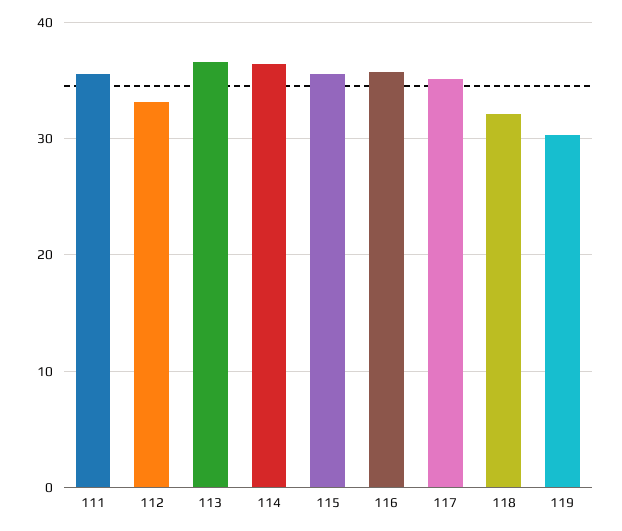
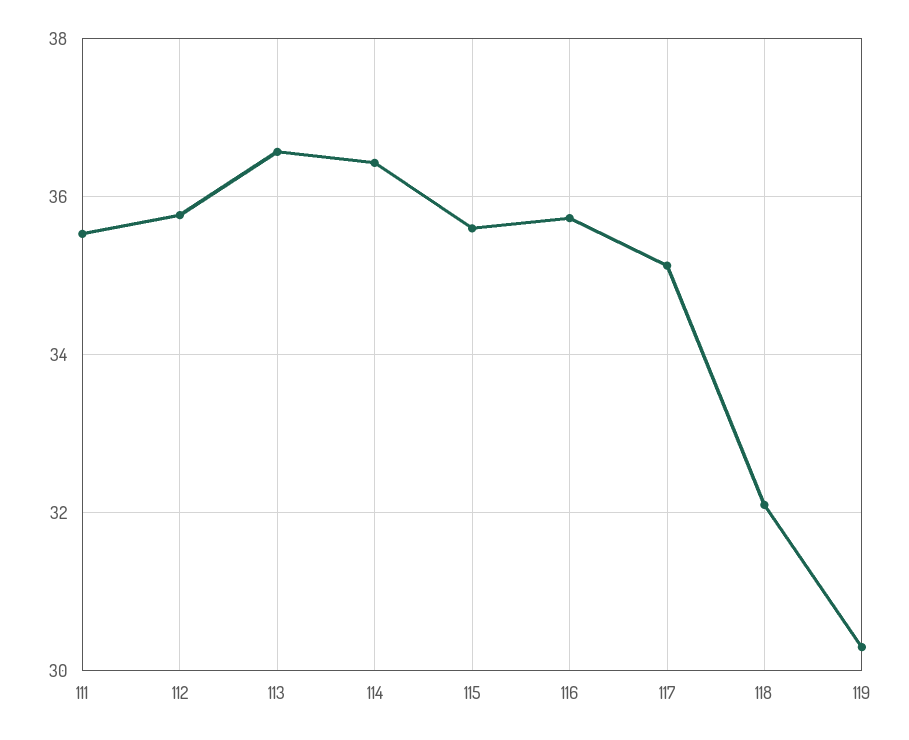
112: 33 -> 35.8

